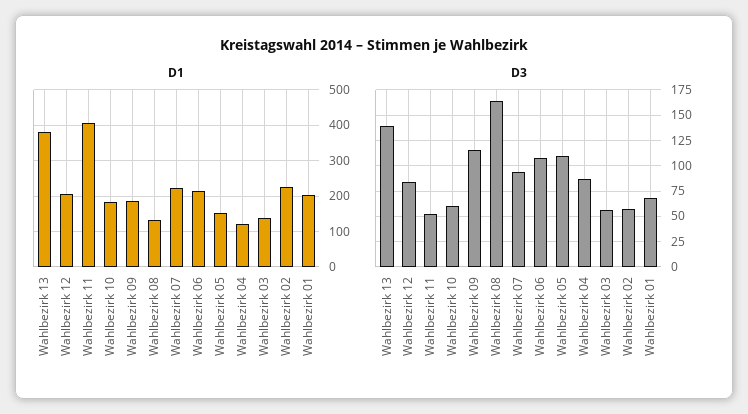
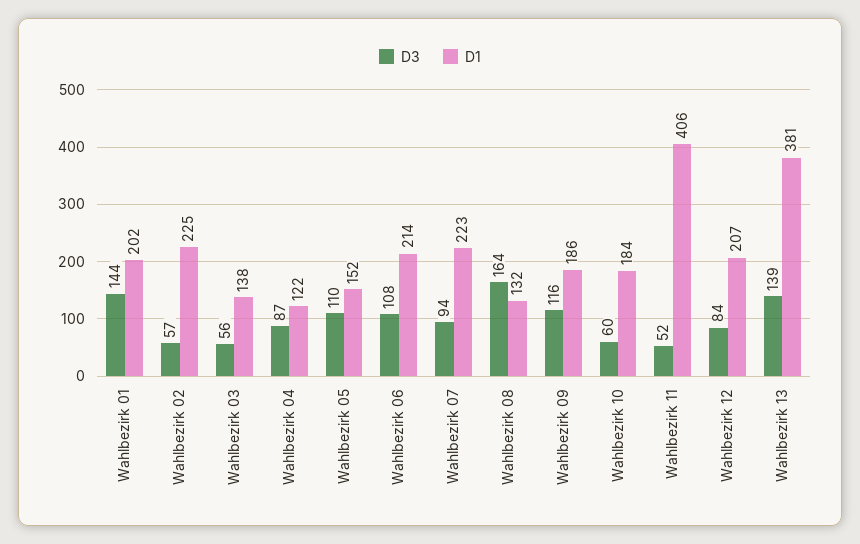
D3, Wahlbezirk 01: 75 -> 144

